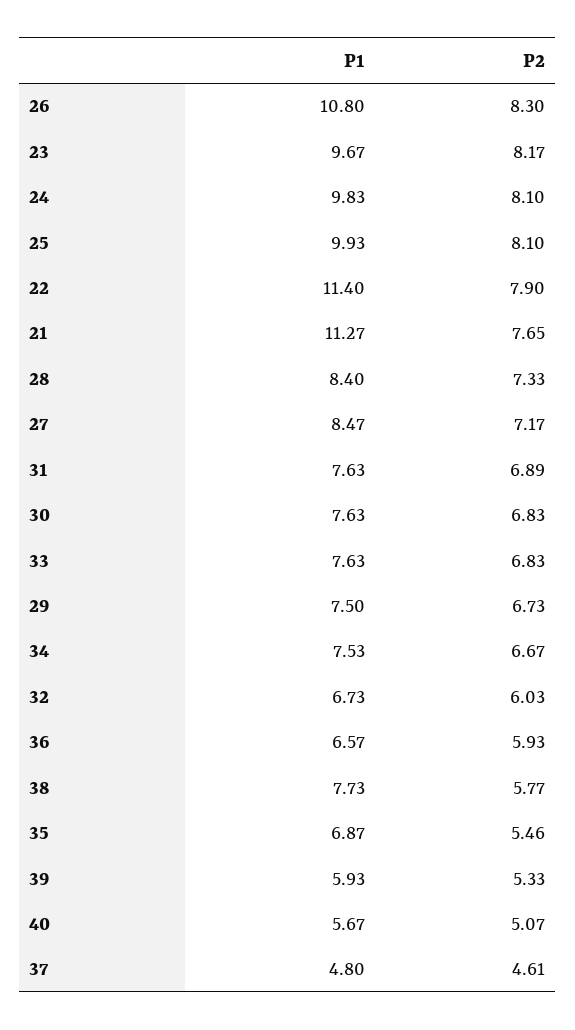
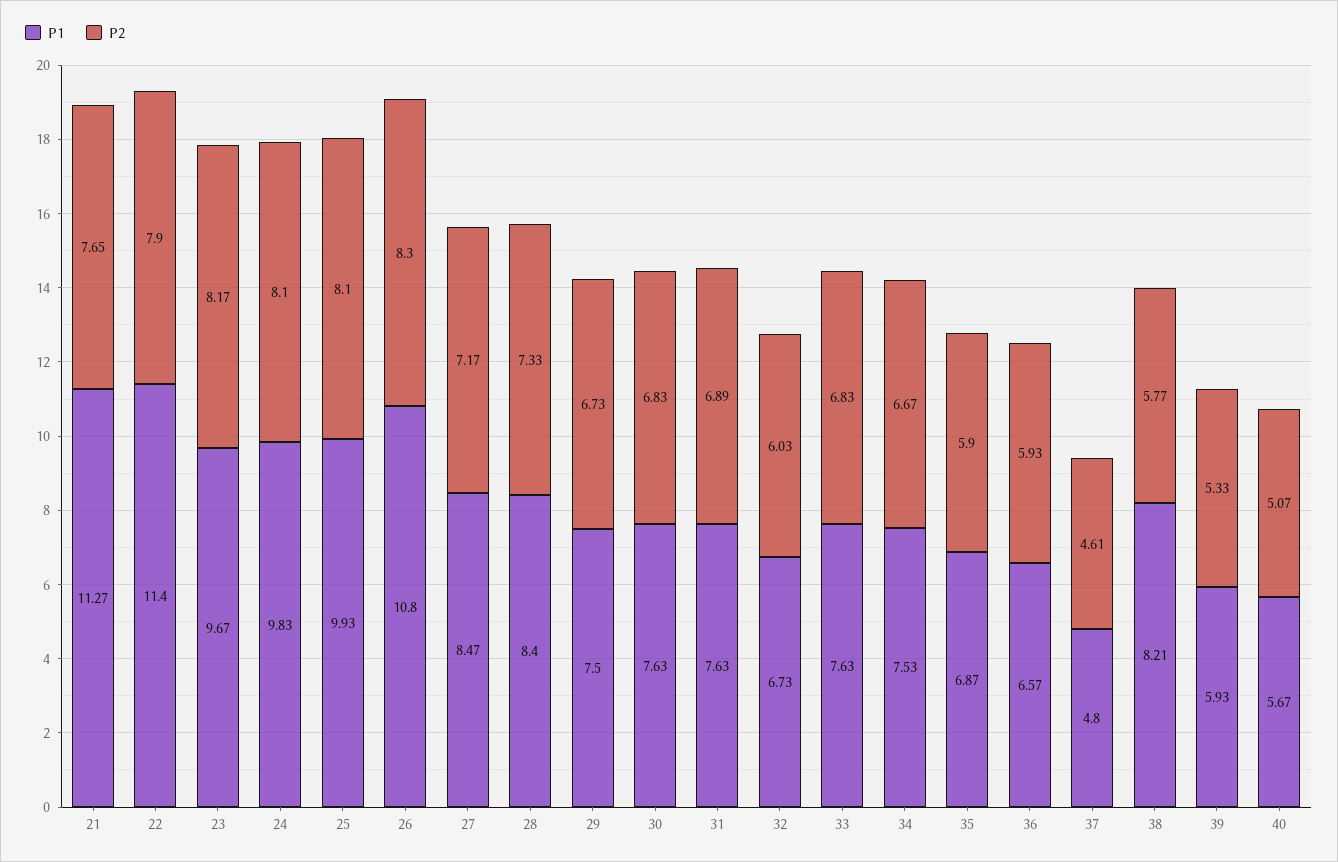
P1, 38: 7.73 -> 8.21
P2, 35: 5.46 -> 5.9

